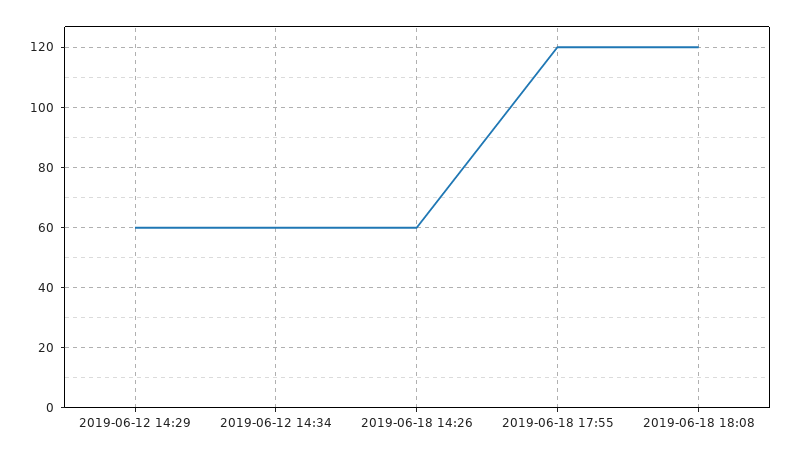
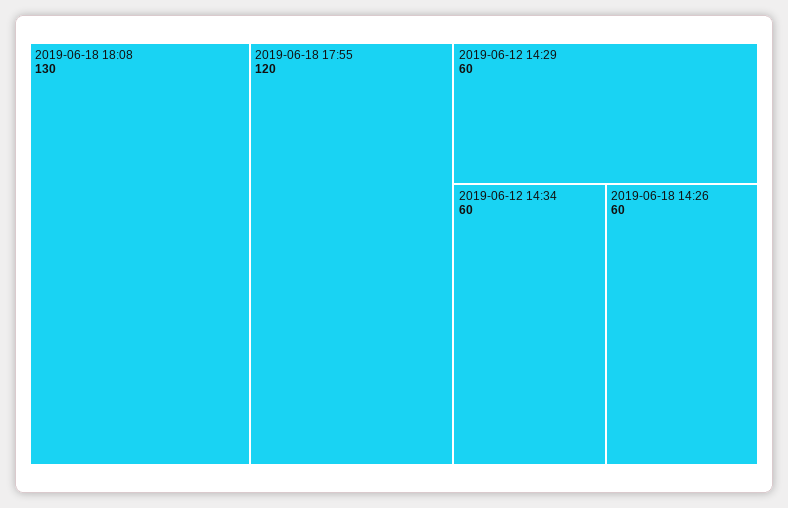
2019-06-18 18:08: 120 -> 130

